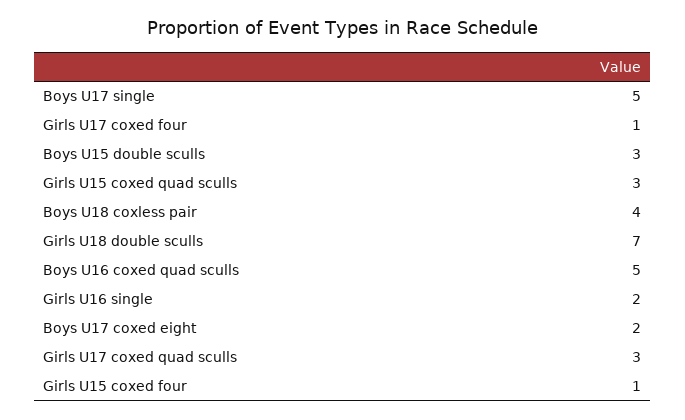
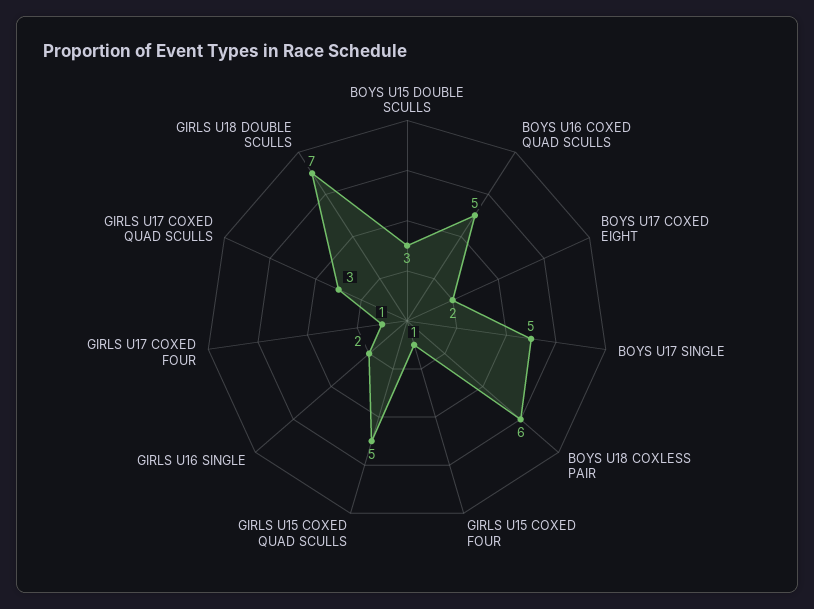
Girls U15 coxed quad sculls: 3 -> 5
Boys U18 coxless pair: 4 -> 6

